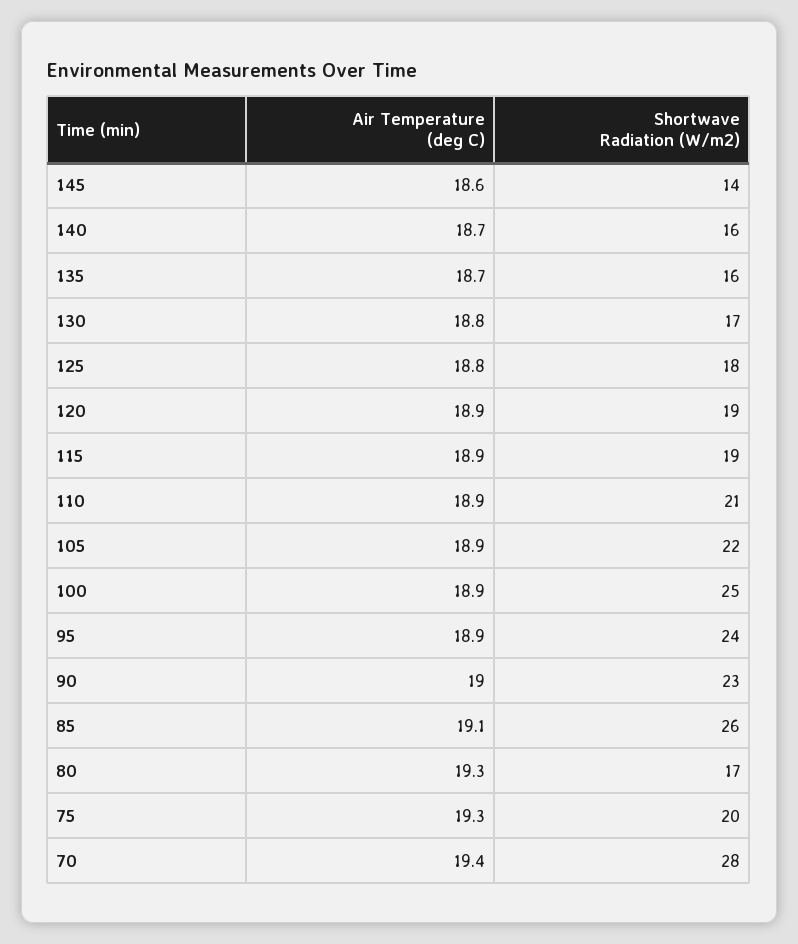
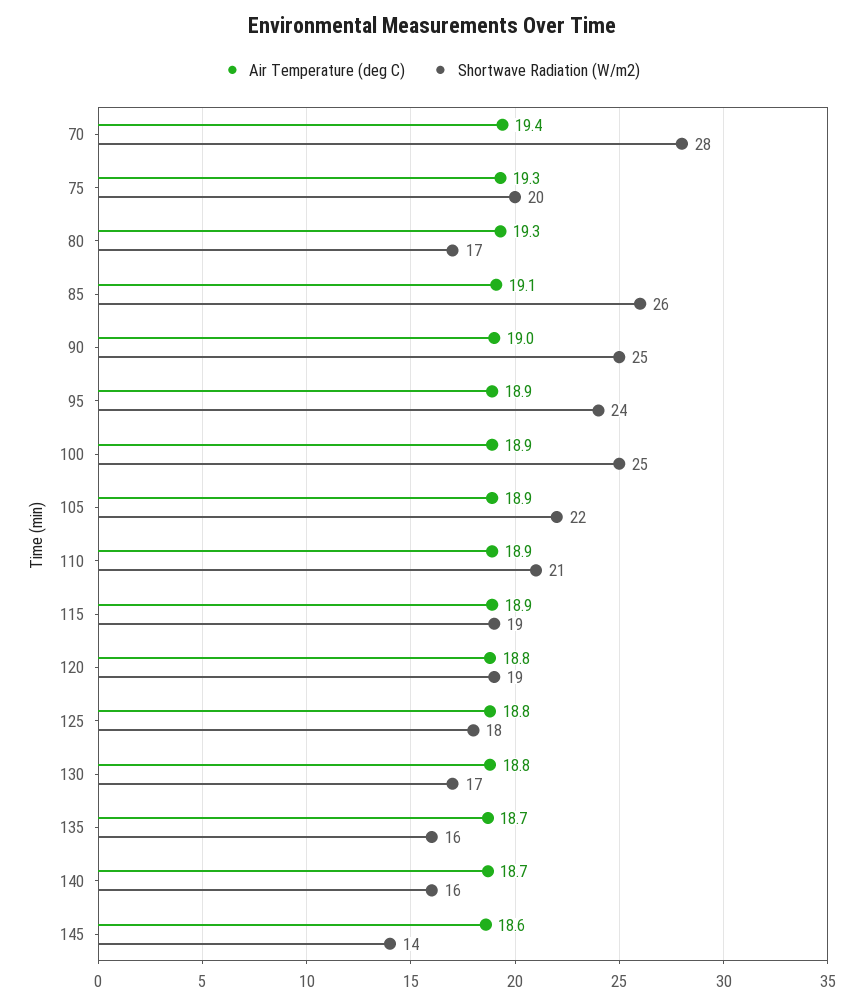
Air Temperature (deg C), 120: 18.9 -> 18.8
Shortwave Radiation (W/m2), 90: 23 -> 25

